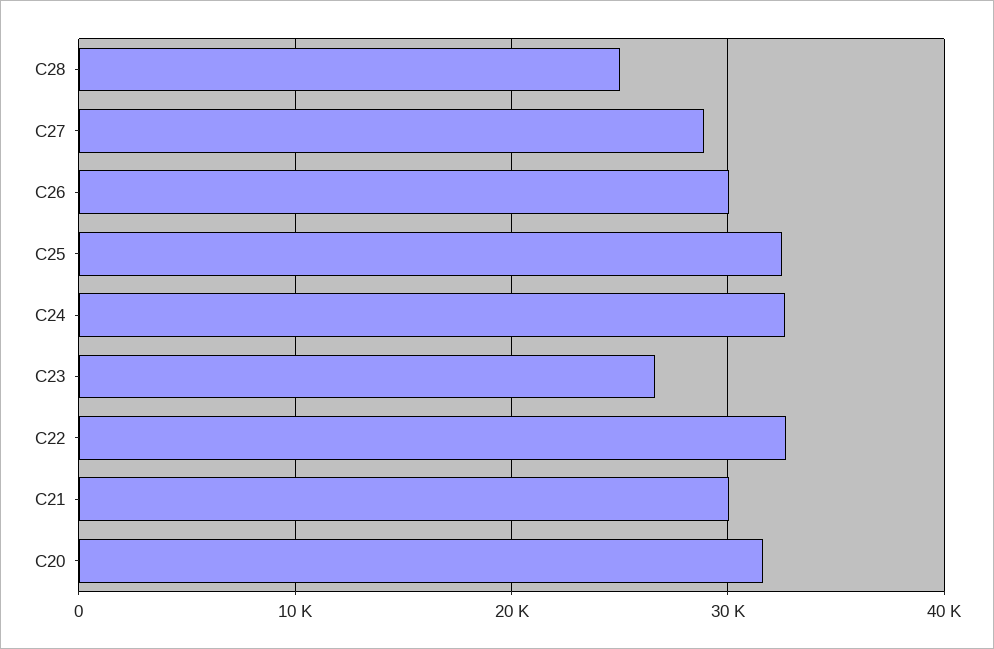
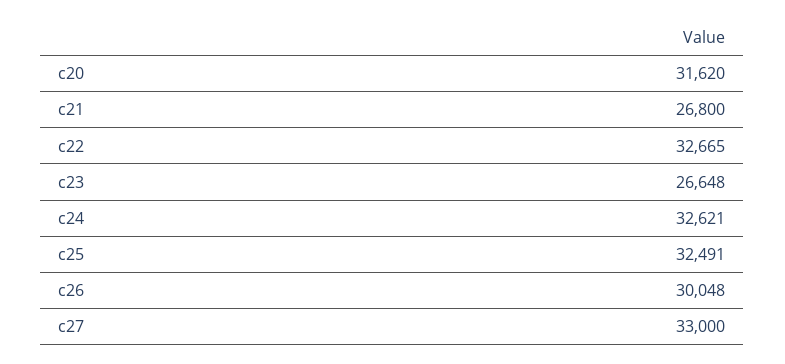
C28: 25000 -> none
C27: 29000 -> 33000
C21: 30000 -> 26800

